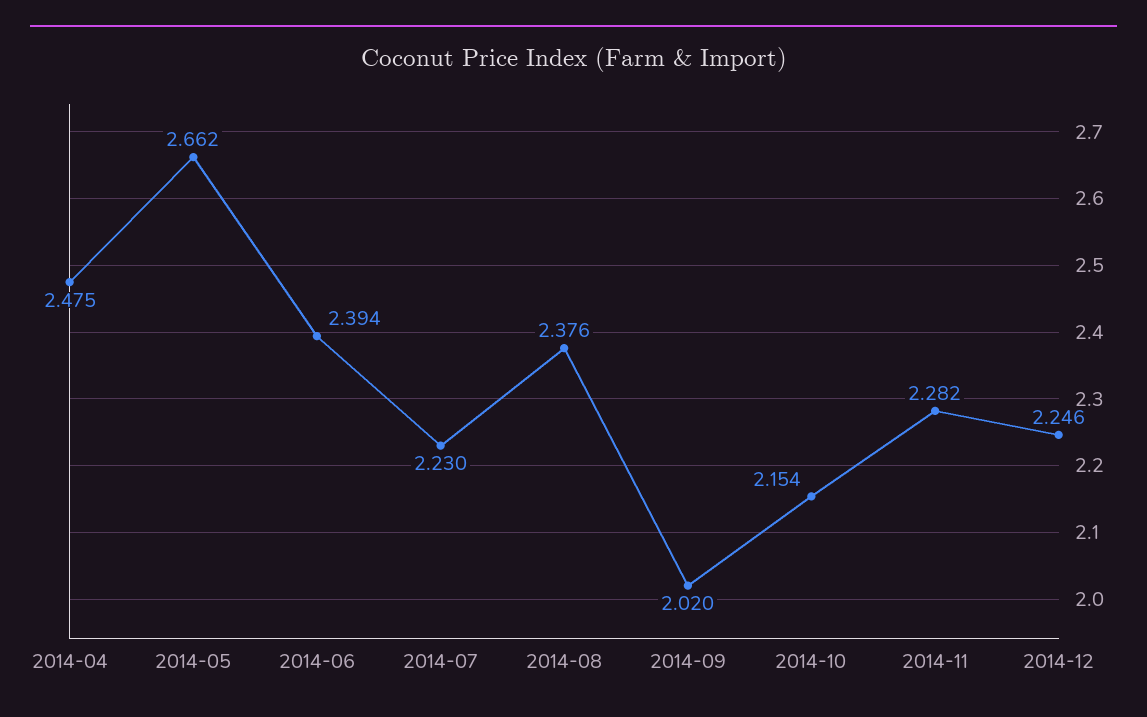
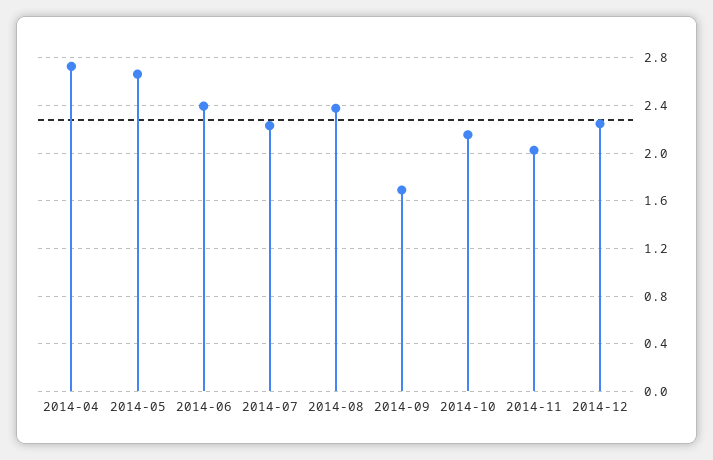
2014-04: 2.475 -> 2.7
2014-09: 2.02 -> 1.7
2014-11: 2.282 -> 2

